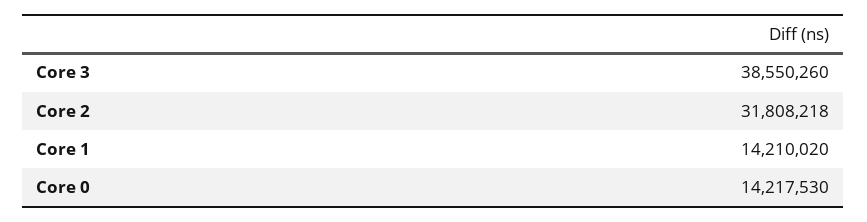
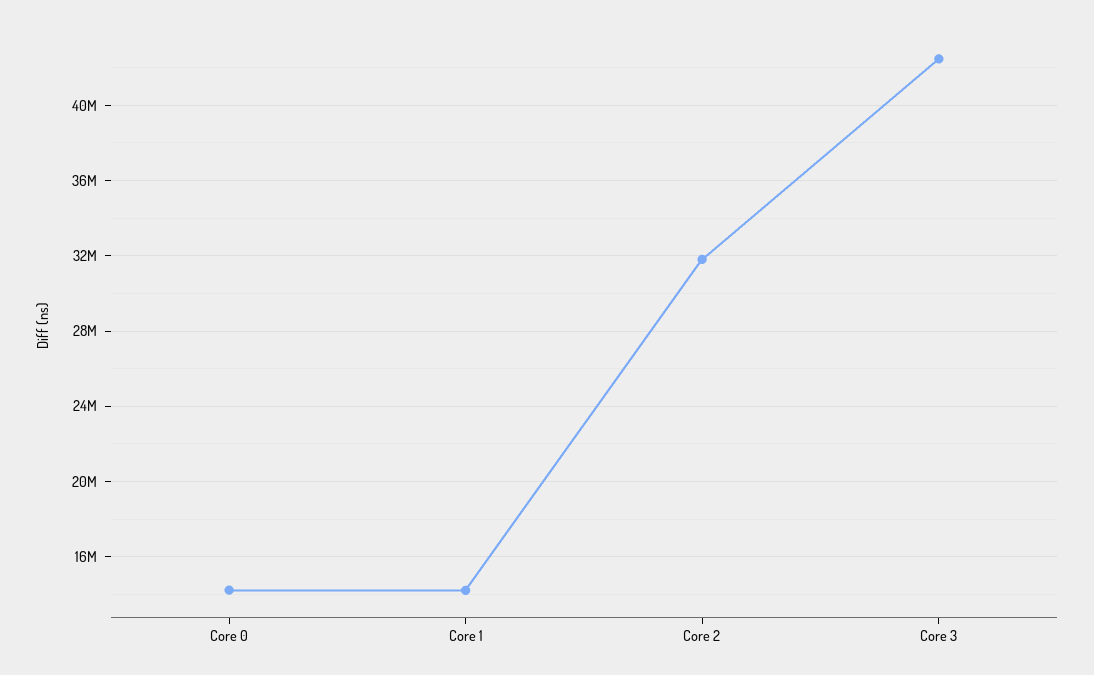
Core 3: 38550260 -> 42500000

